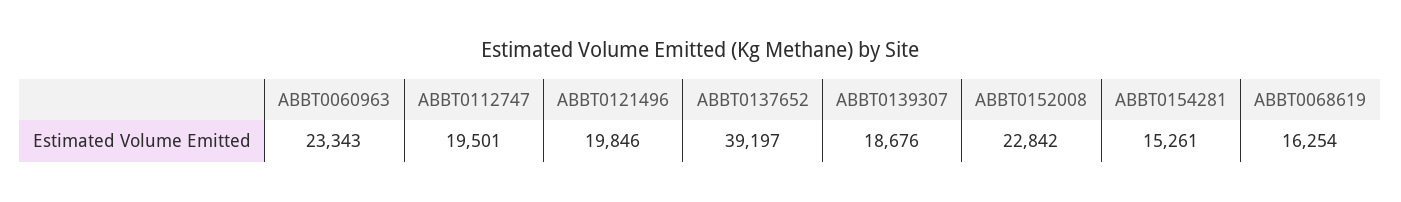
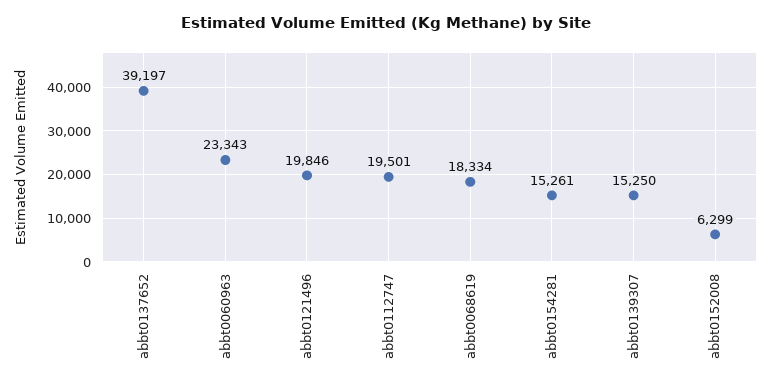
ABBT0139307: 18676 -> 15250
ABBT0152008: 22842 -> 6299
ABBT0068619: 16254 -> 18334

